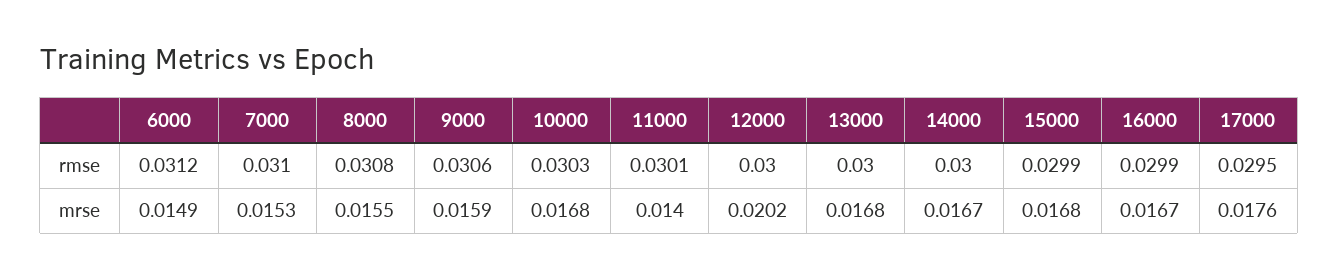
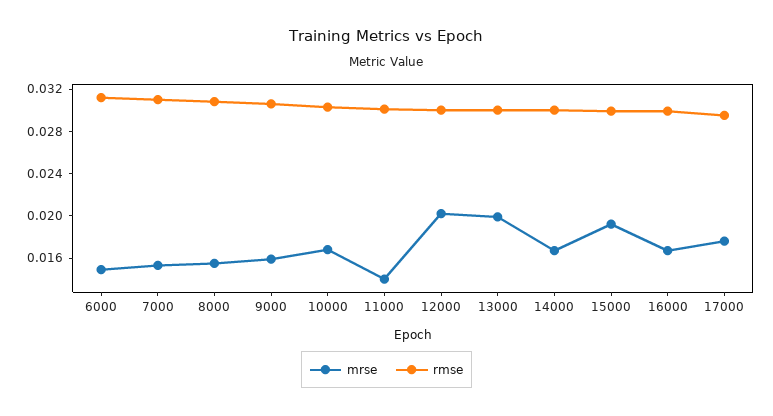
mrse, 13000: 0.0168 -> 0.02
mrse, 15000: 0.0168 -> 0.019

